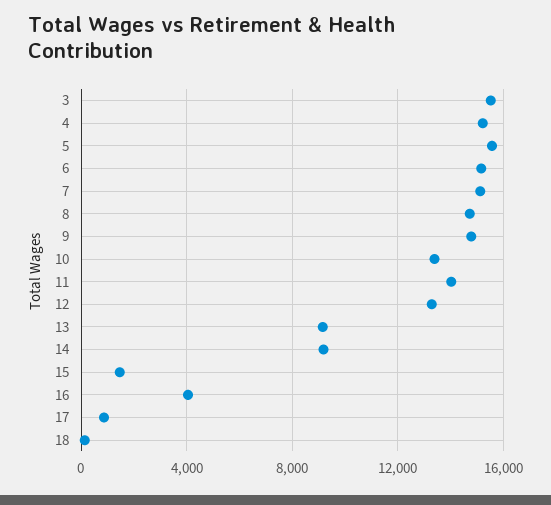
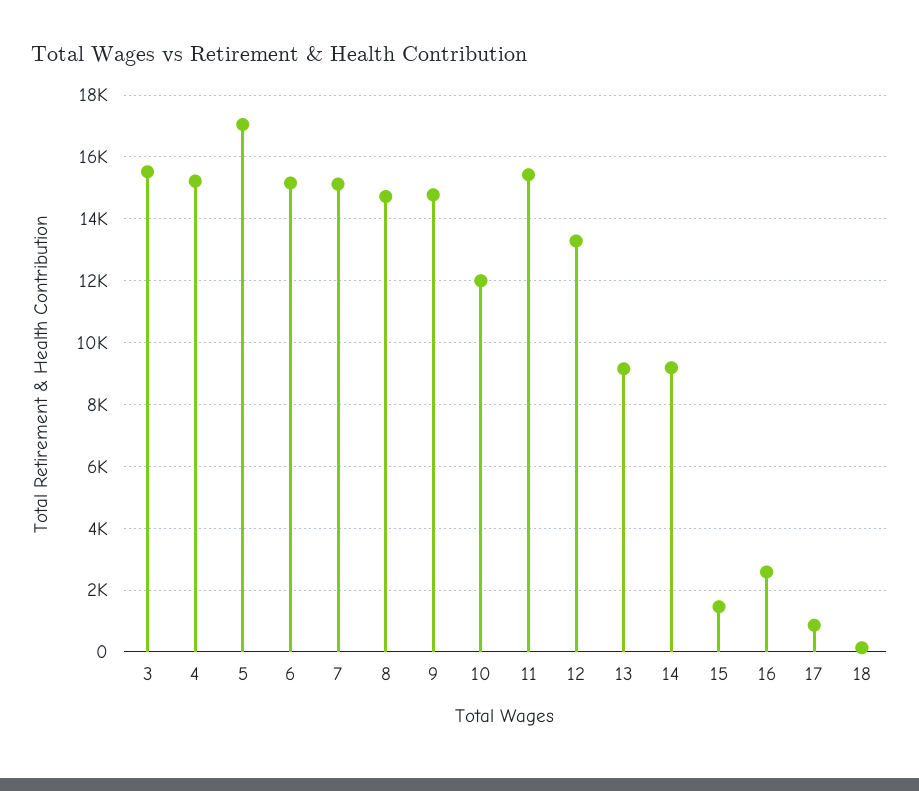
5: 15500 -> 17000
10: 13500 -> 12000
11: 14000 -> 15400
16: 4000 -> 2600

